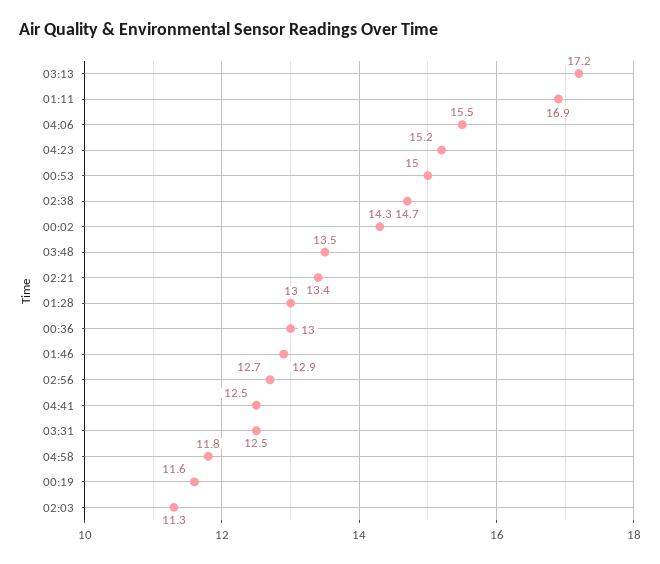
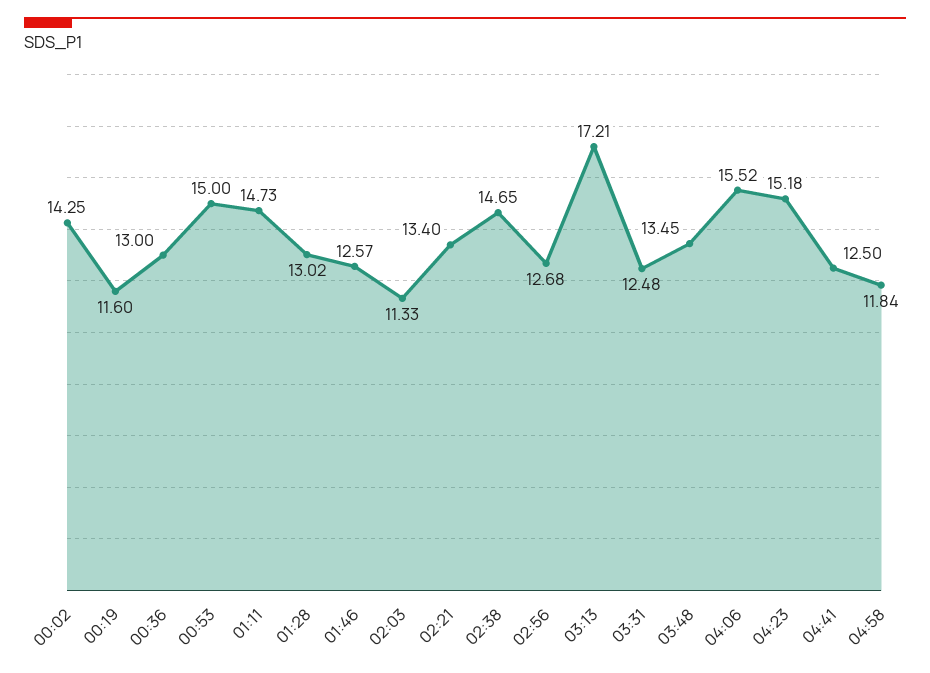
01:11: 16.9 -> 14.73
01:46: 12.9 -> 12.57

